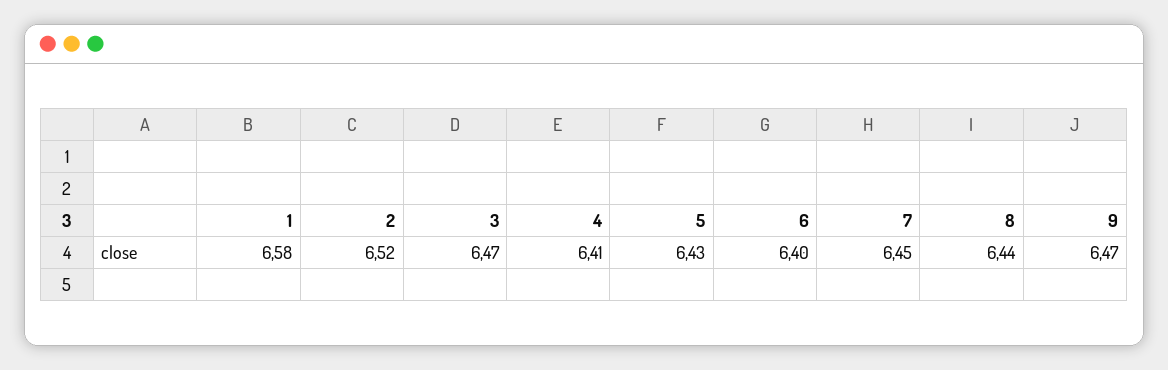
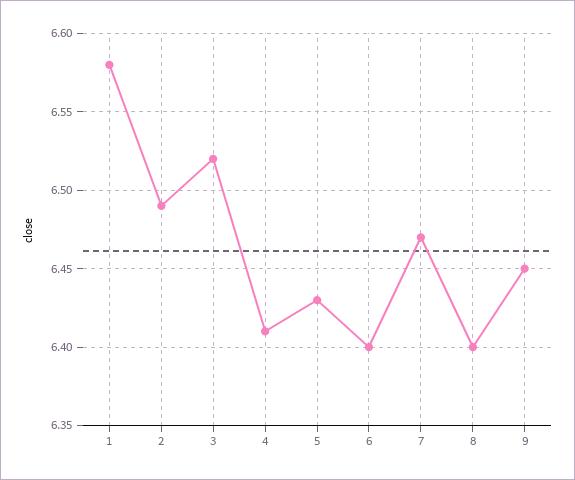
2: 6.52 -> 6.49
3: 6.47 -> 6.52
7: 6.45 -> 6.47
8: 6.44 -> 6.4
9: 6.47 -> 6.45

